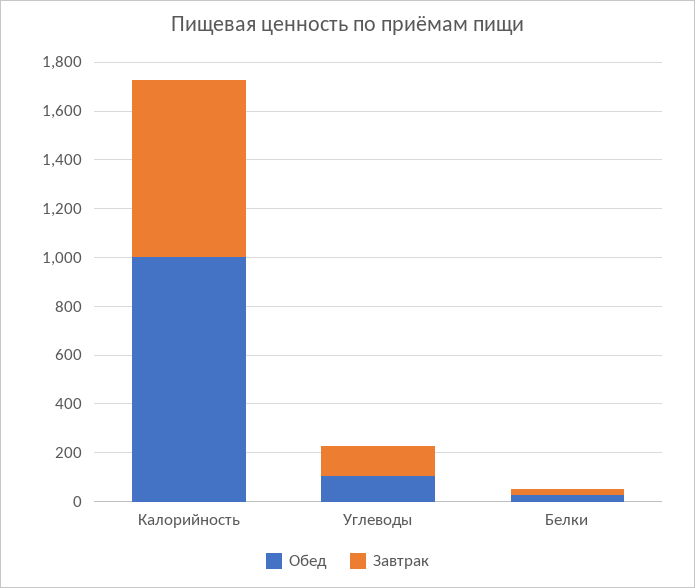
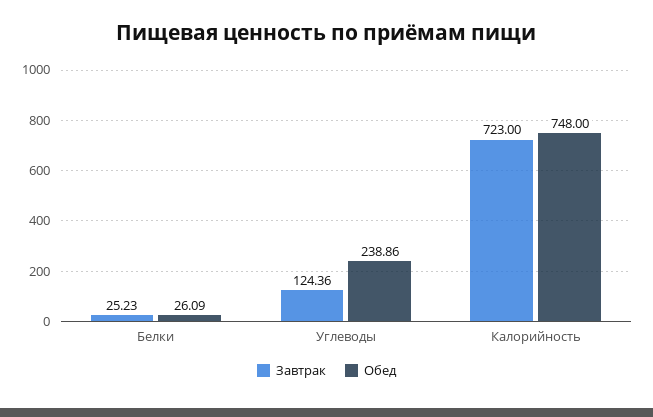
Обед, Калорийность: 1000 -> 748
Обед, Углеводы: 100 -> 238.86

